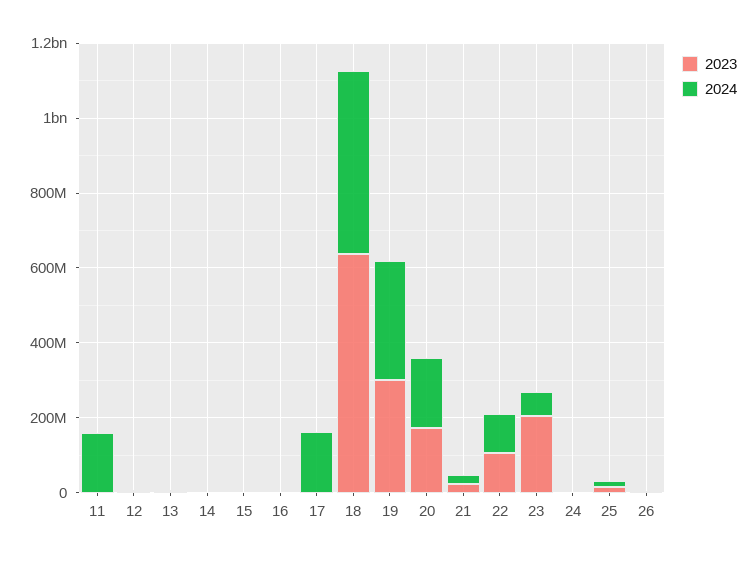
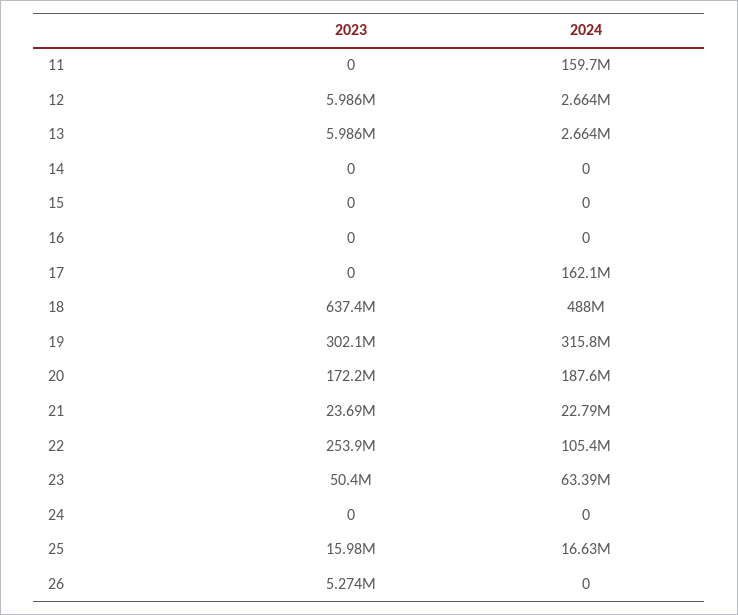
2023, 22: 100000000 -> 253900000
2023, 23: 200000000 -> 50400000

